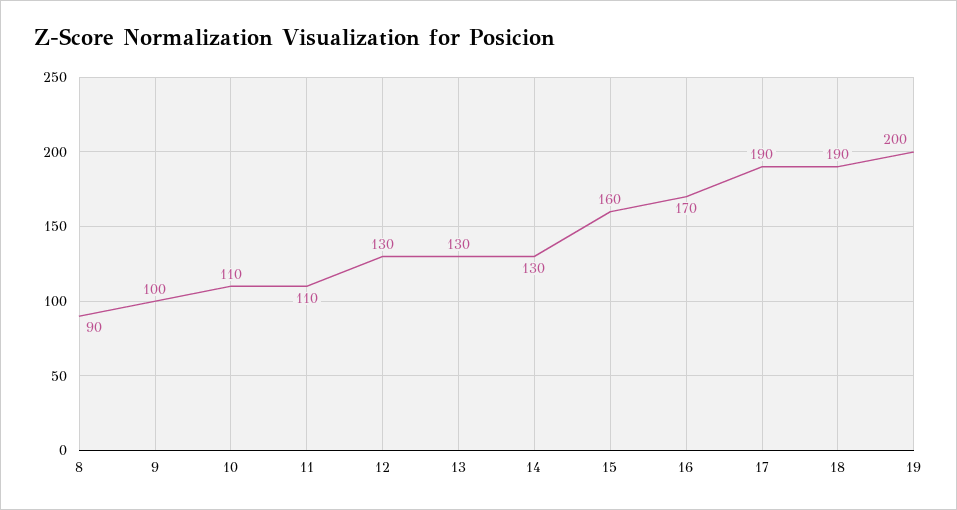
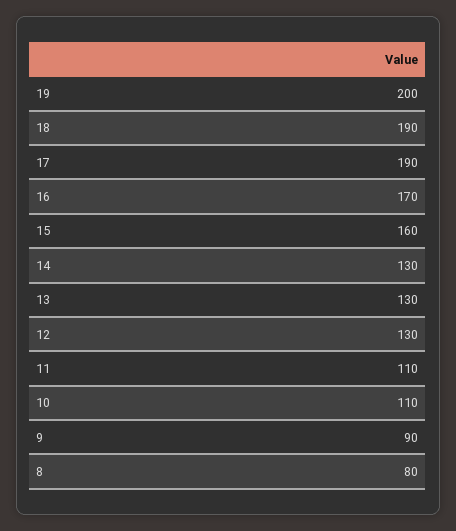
8: 90 -> 80
9: 100 -> 90

